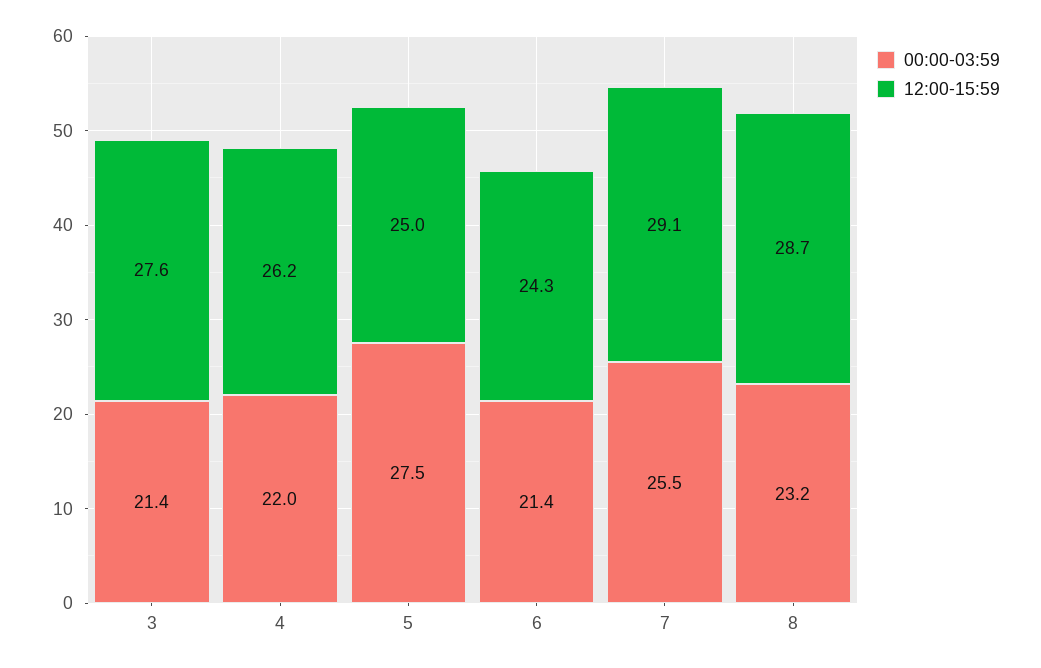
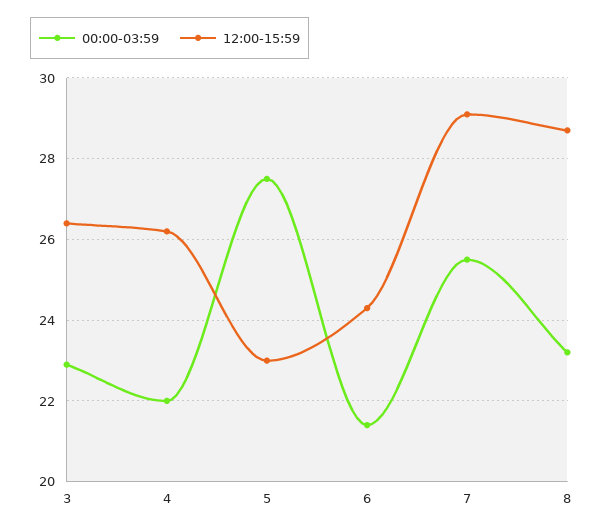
00:00-03:59, 3: 21.4 -> 23
12:00-15:59, 3: 27.6 -> 26.5
12:00-15:59, 5: 25 -> 23

